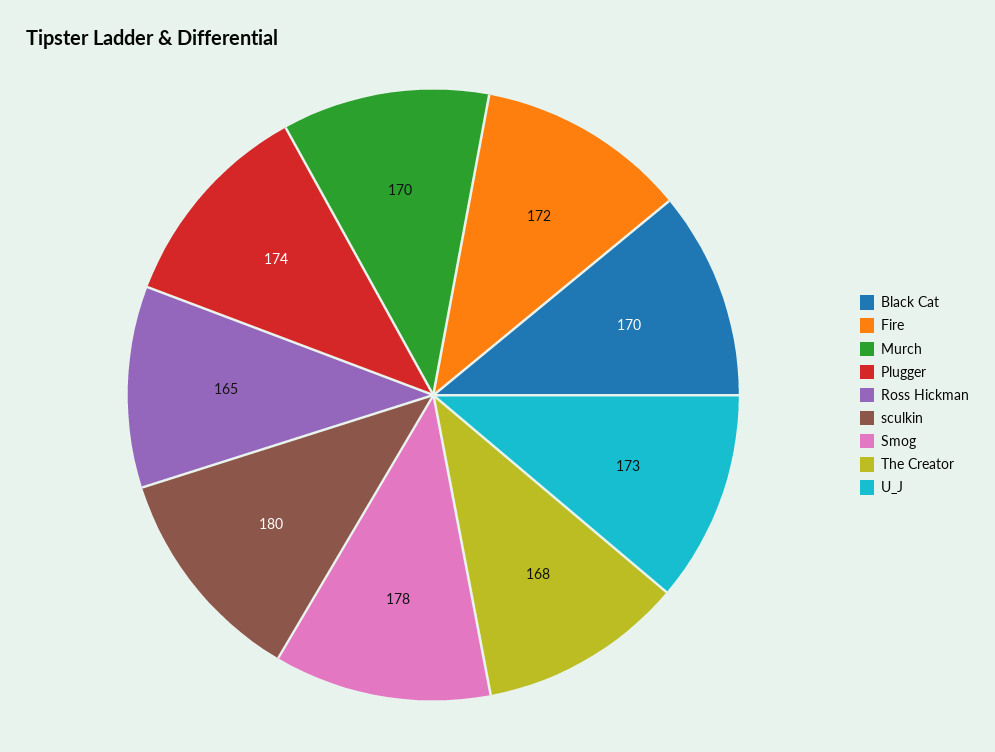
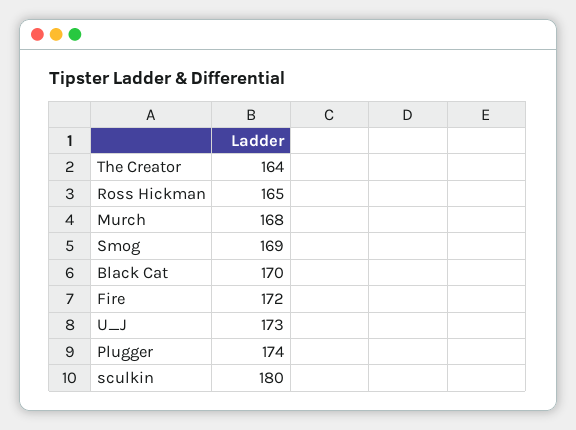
Murch: 170 -> 168
Smog: 178 -> 169
The Creator: 168 -> 164

